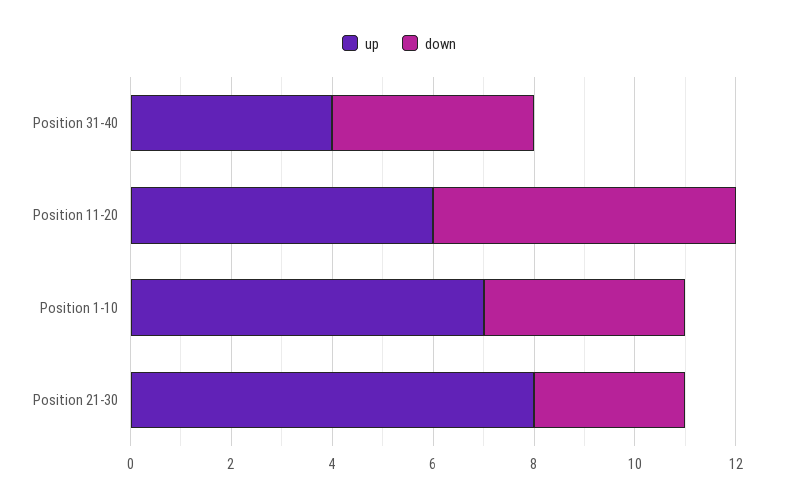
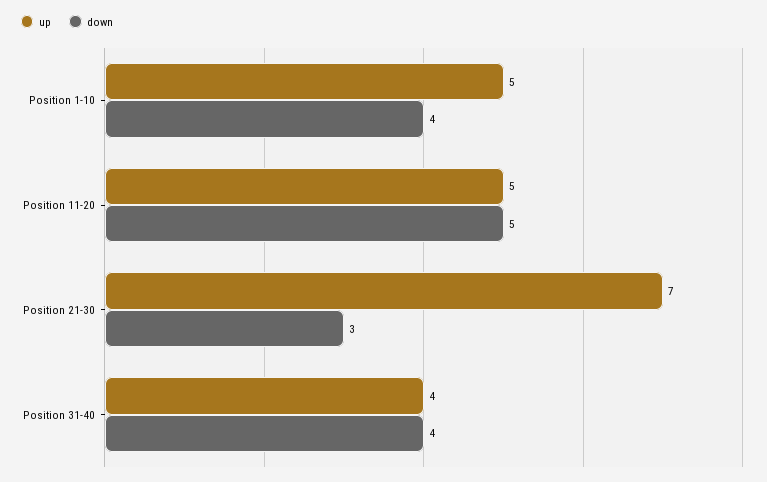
up, Position 11-20: 6 -> 5
down, Position 11-20: 6 -> 5
up, Position 1-10: 7 -> 5
up, Position 21-30: 8 -> 7

